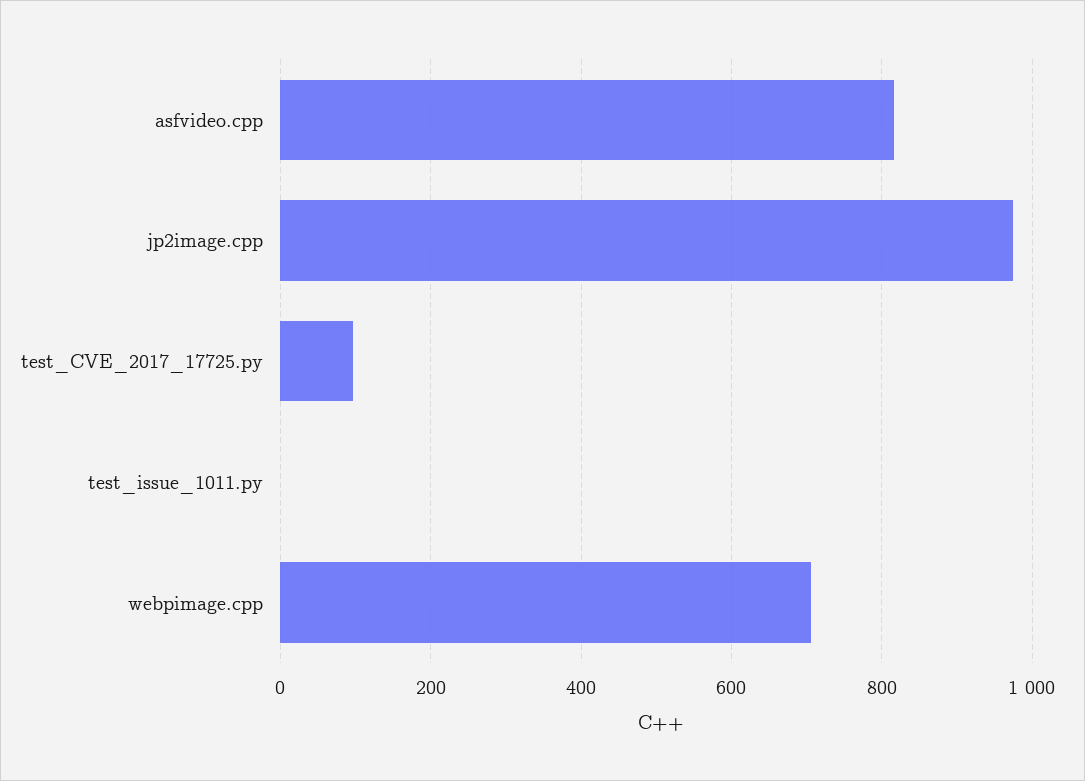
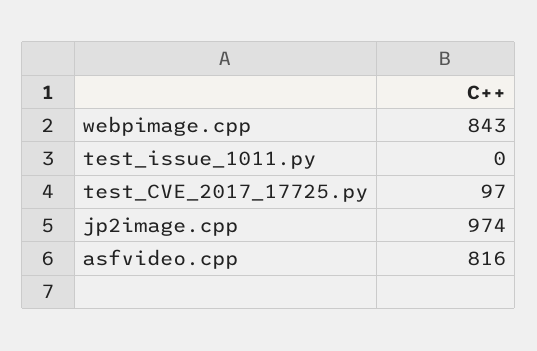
webpimage.cpp: 700 -> 843

